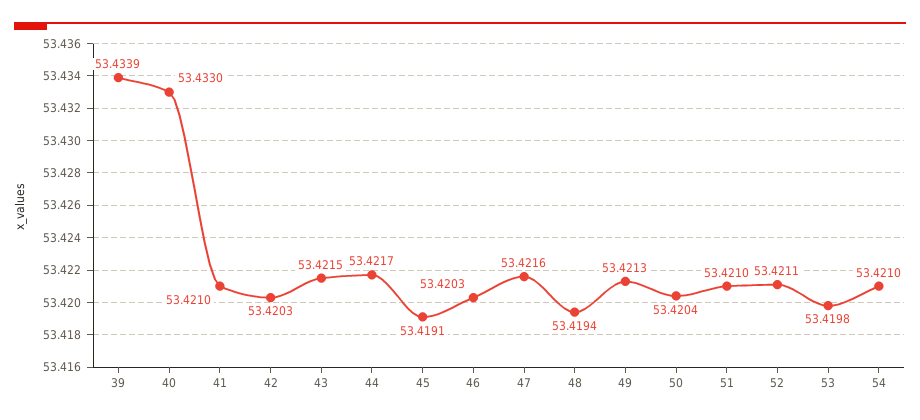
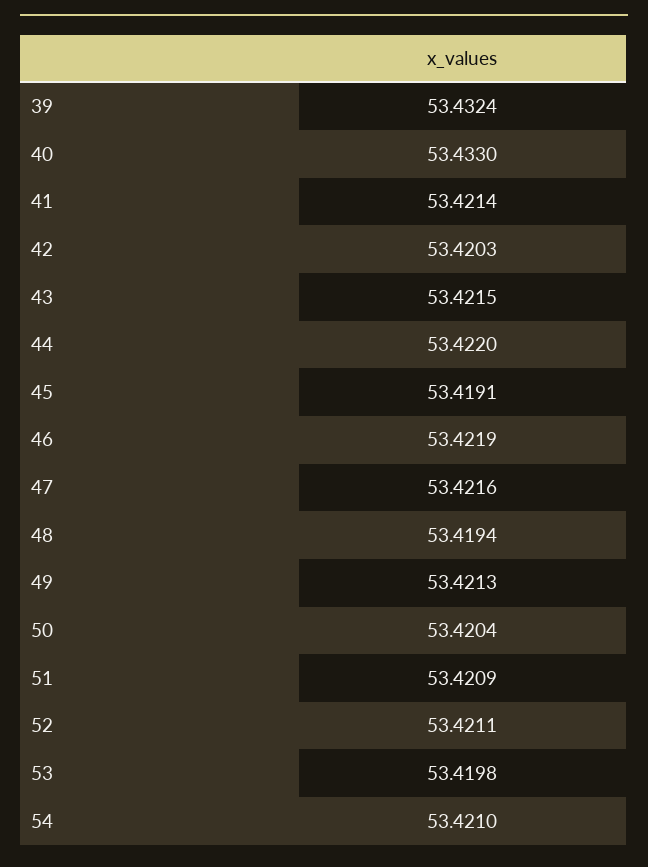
39: 53.4339 -> 53.4324
41: 53.421 -> 53.4214
44: 53.4217 -> 53.422
46: 53.4203 -> 53.4219
51: 53.421 -> 53.4209

